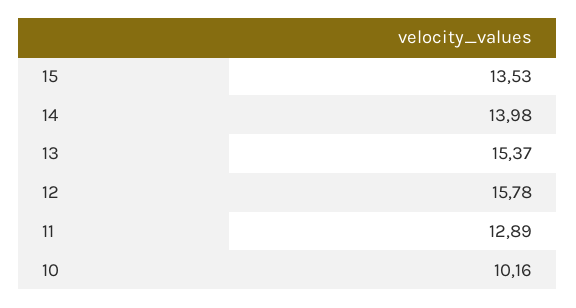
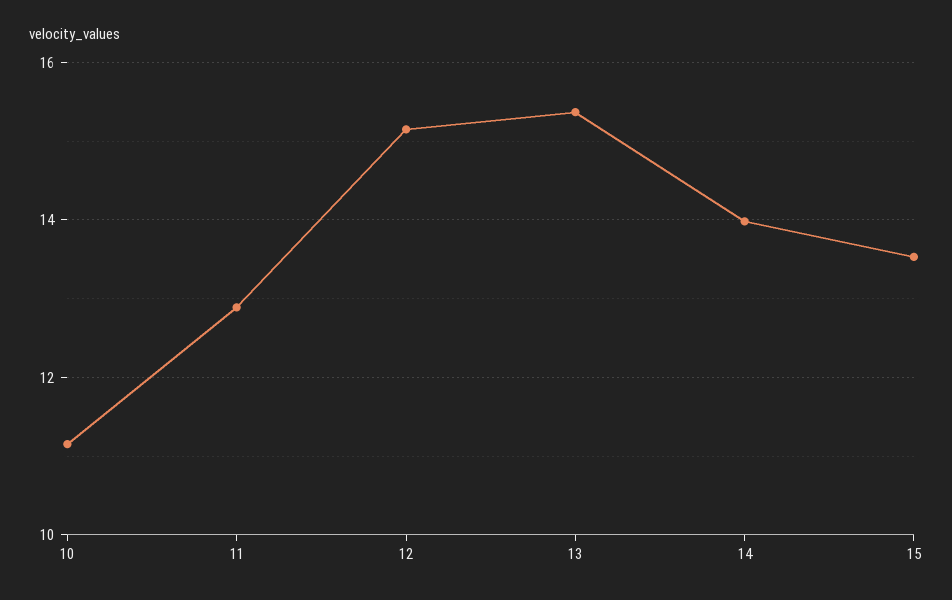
12: 15.78 -> 15.2
10: 10.16 -> 11.2

